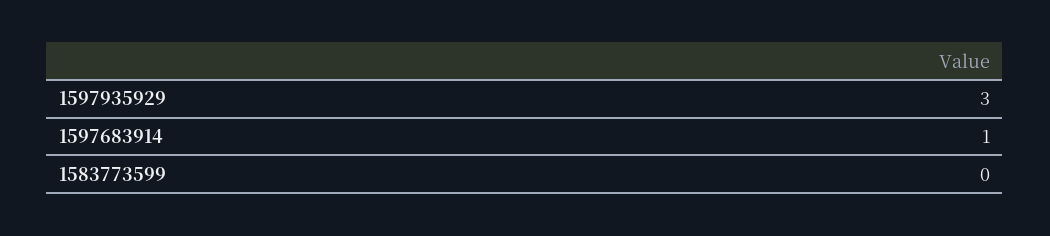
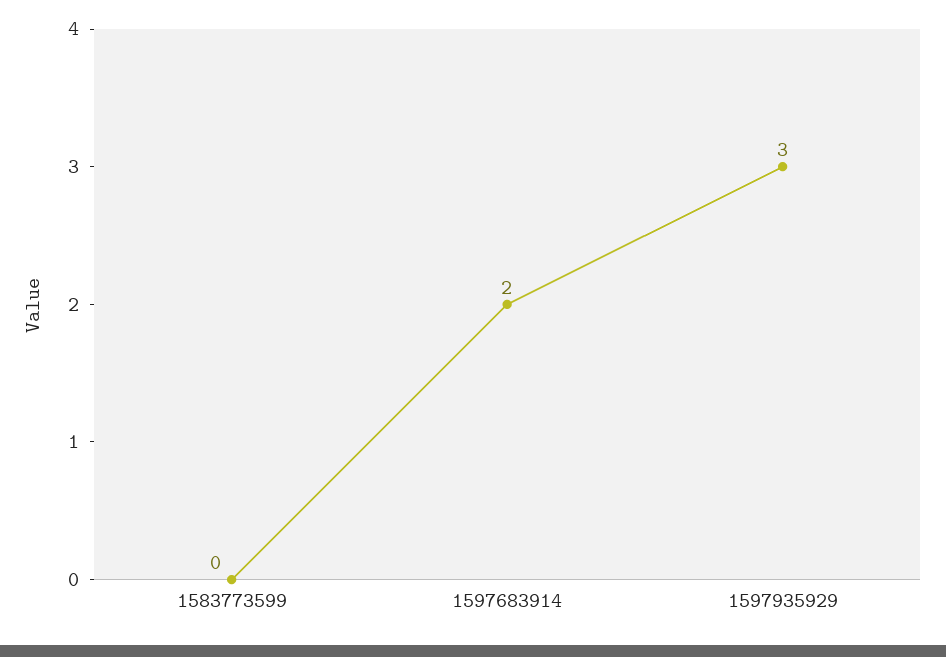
1597683914: 1 -> 2

